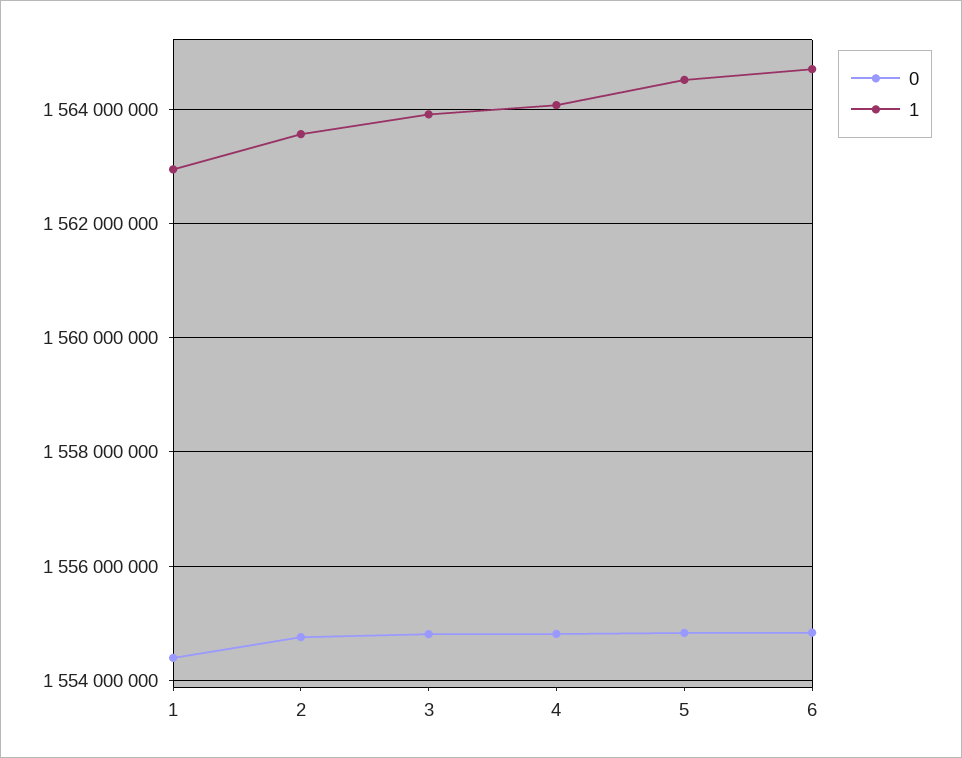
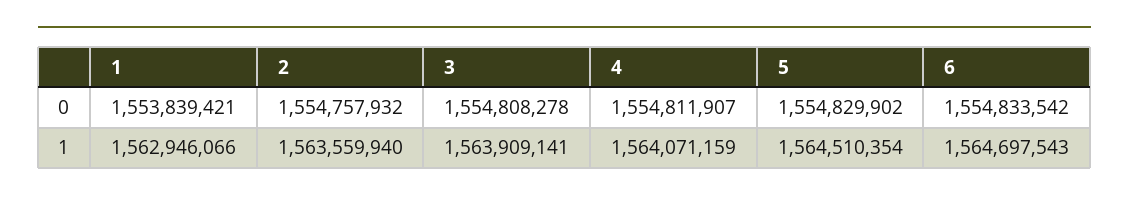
0, 1: 1554400000 -> 1553839421

